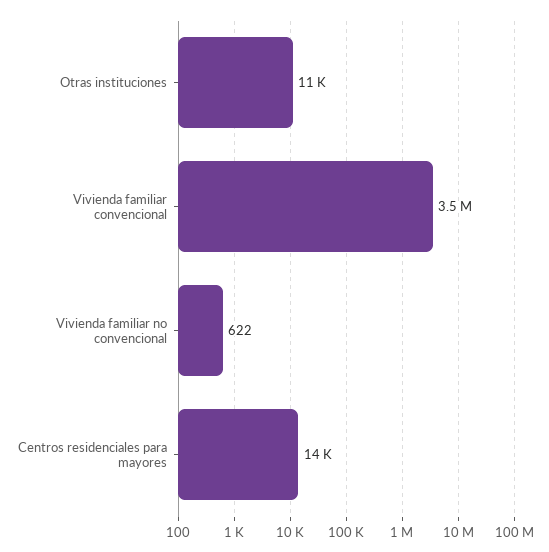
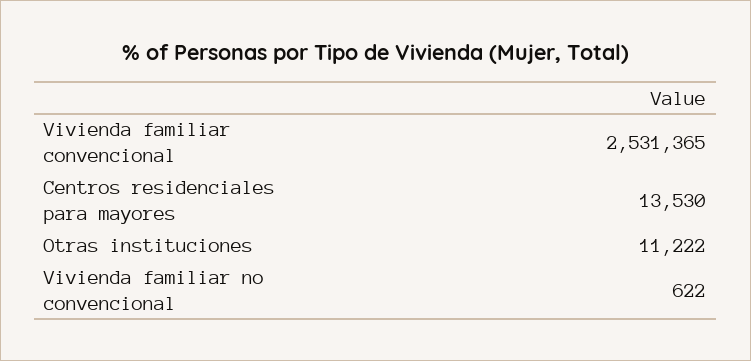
Vivienda familiar convencional: 3500000 -> 2531365

